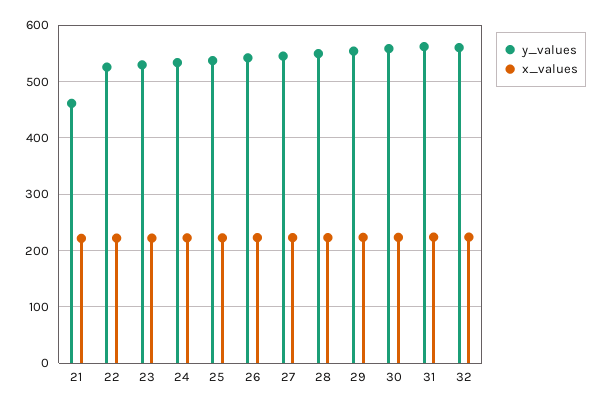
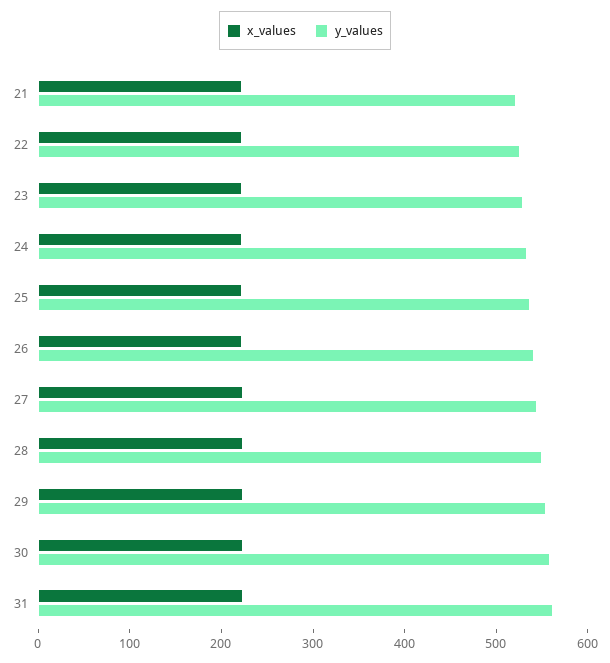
y_values, 21: 460 -> 520
y_values, 32: 560 -> none
x_values, 32: 220 -> none

